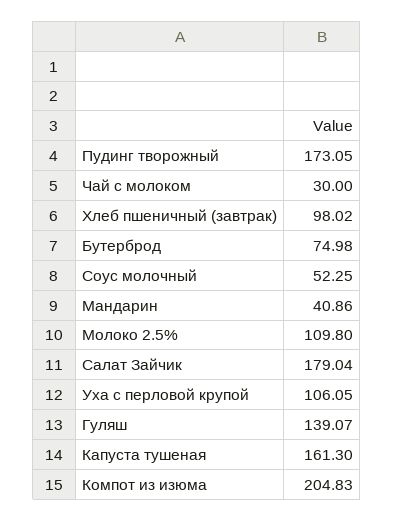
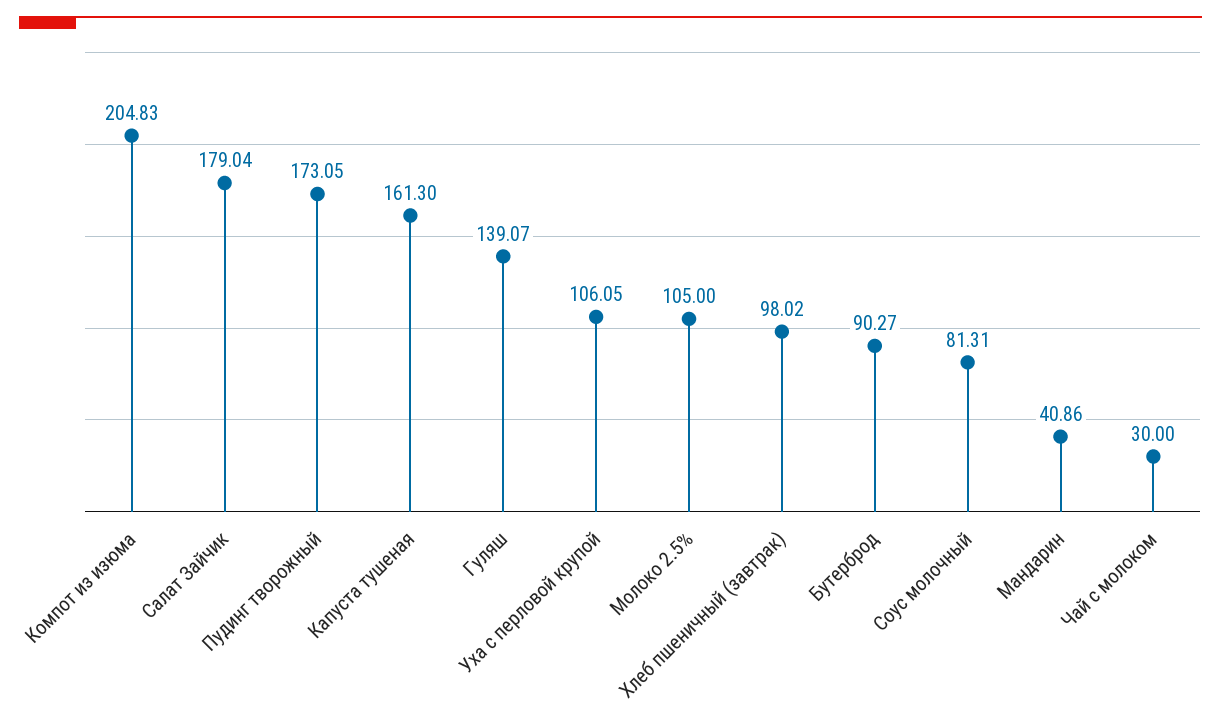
Бутерброд: 74.98 -> 90.27
Соус молочный: 52.25 -> 81.31
Молоко 2.5%: 109.8 -> 105

